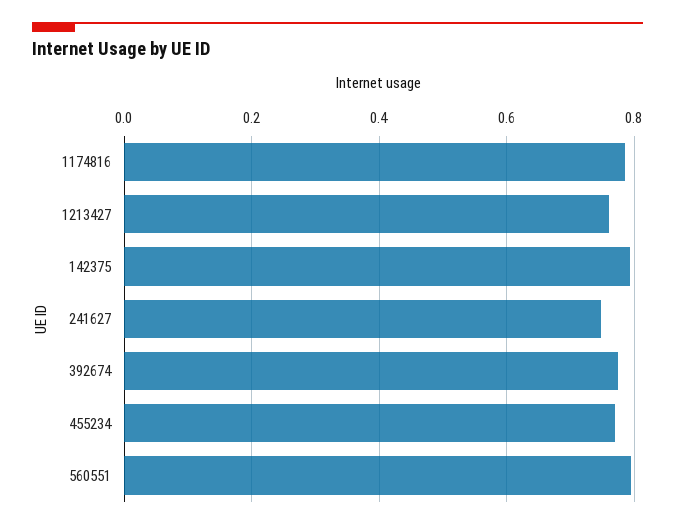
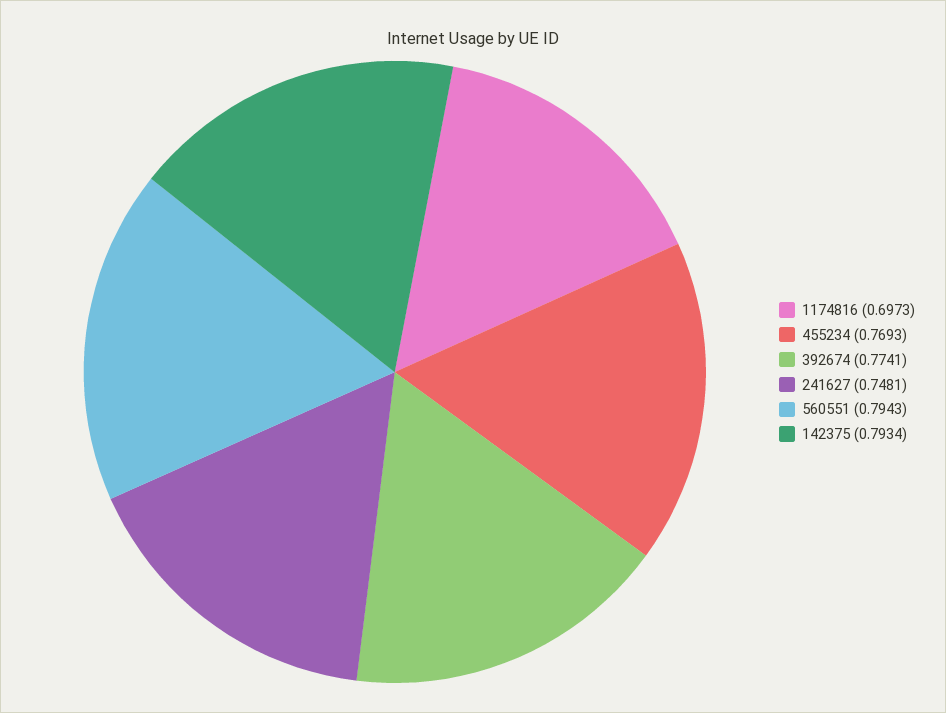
1174816: 0.78 -> 0.6973
1213427: 0.76 -> none

